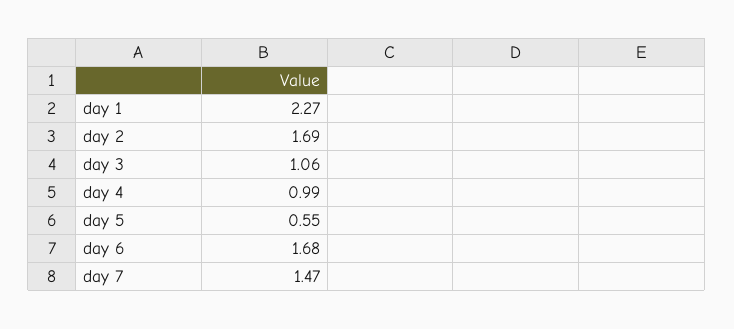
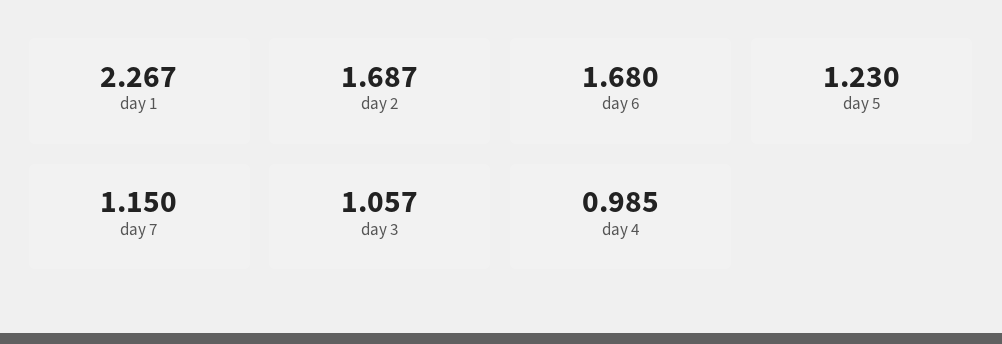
day 5: 0.55 -> 1.23
day 7: 1.47 -> 1.15

